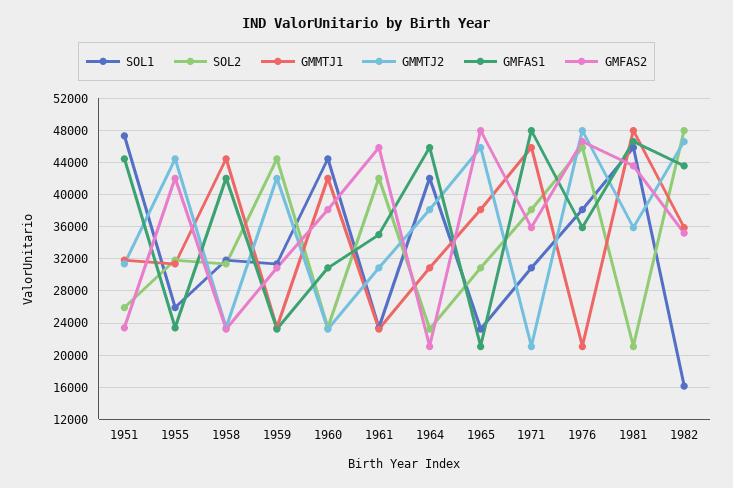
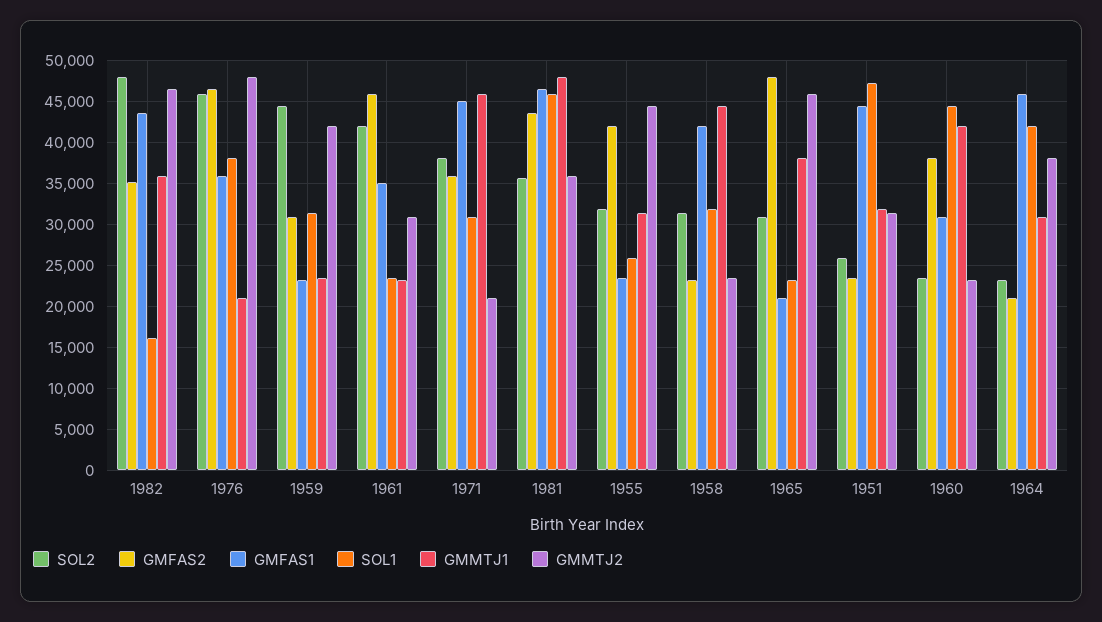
GMFAS1, 1971: 48000 -> 45000
SOL2, 1981: 21000 -> 36000

